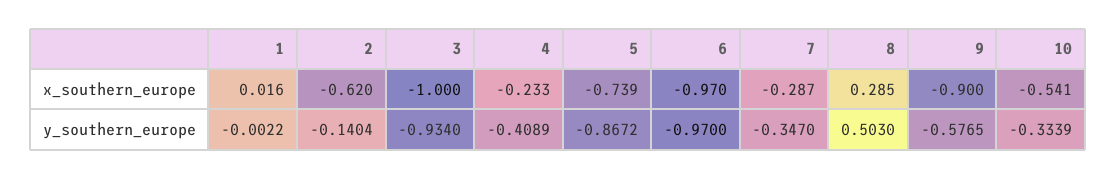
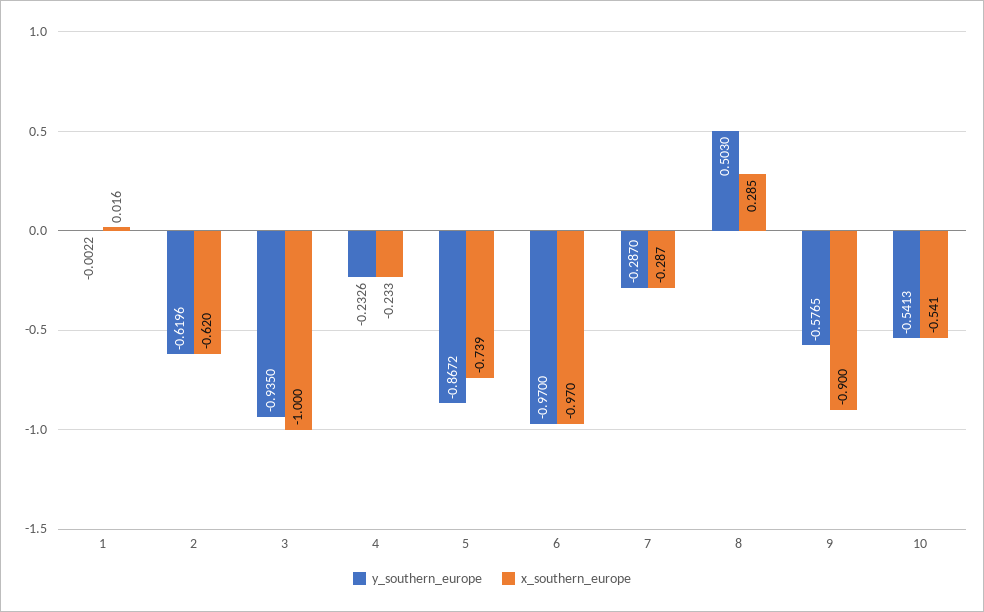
y_southern_europe, 2: -0.1404 -> -0.6196
y_southern_europe, 3: -0.934 -> -0.935
y_southern_europe, 4: -0.4089 -> -0.2326
y_southern_europe, 7: -0.347 -> -0.287
y_southern_europe, 10: -0.3339 -> -0.5413

